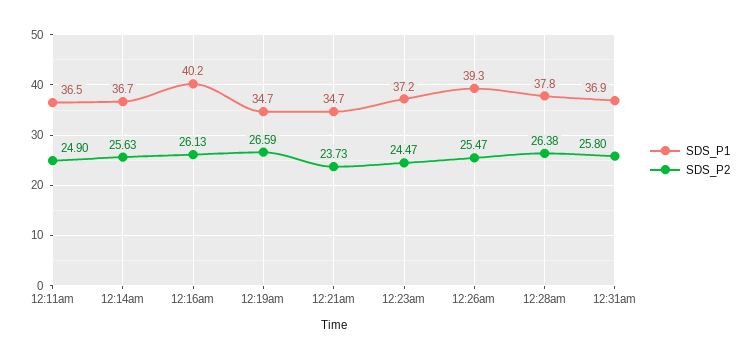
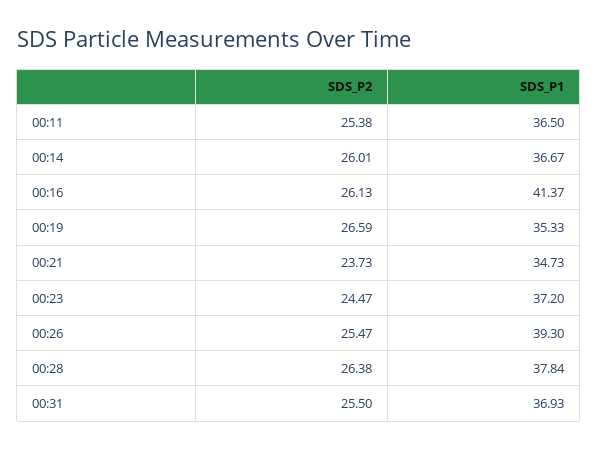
SDS_P2, 12:11am: 24.9 -> 25.38
SDS_P2, 12:14am: 25.63 -> 26.01
SDS_P1, 12:16am: 40.2 -> 41.37
SDS_P1, 12:19am: 34.7 -> 35.33
SDS_P2, 12:31am: 25.8 -> 25.5

